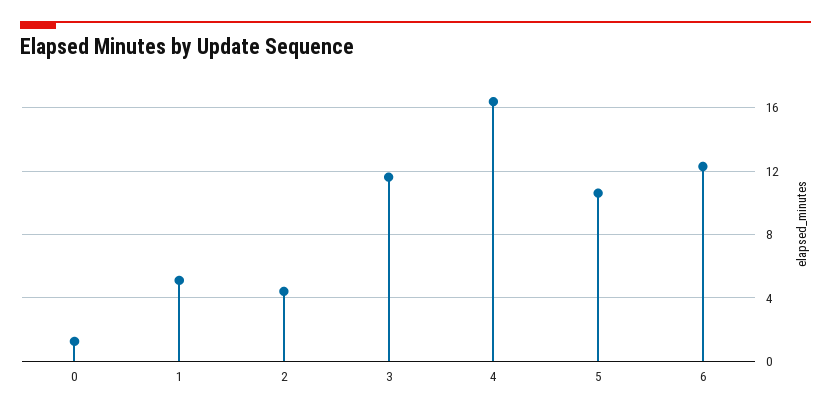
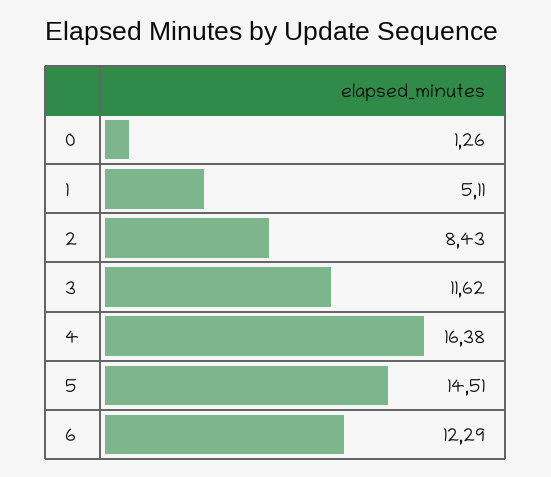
2: 4.5 -> 8.43
5: 10.5 -> 14.51

